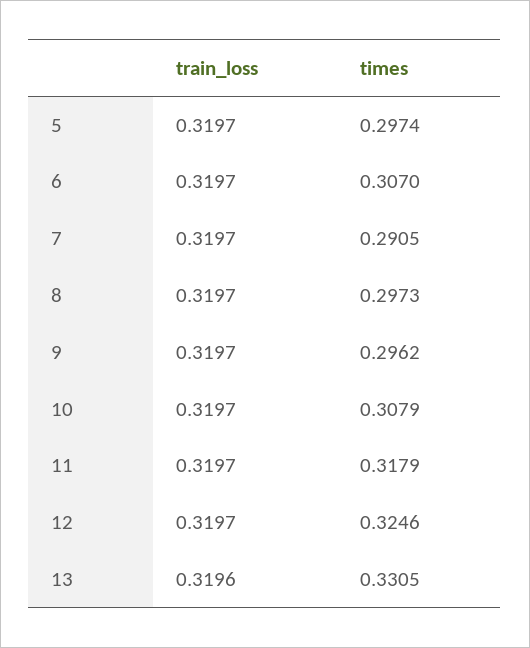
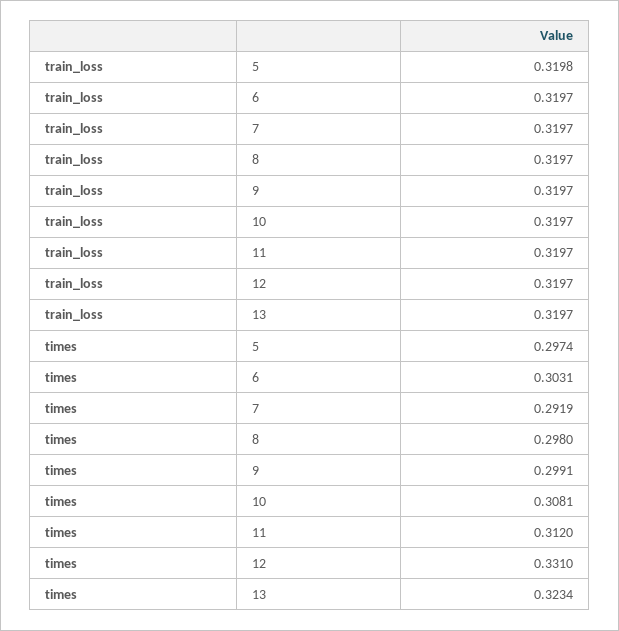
train_loss, 5: 0.3197 -> 0.3198
times, 6: 0.307 -> 0.3031
times, 7: 0.2905 -> 0.2919
times, 8: 0.2973 -> 0.298
times, 9: 0.2962 -> 0.2991
times, 10: 0.3079 -> 0.3081
times, 11: 0.3179 -> 0.312
times, 12: 0.3246 -> 0.331
train_loss, 13: 0.3196 -> 0.3197
times, 13: 0.3305 -> 0.3234

